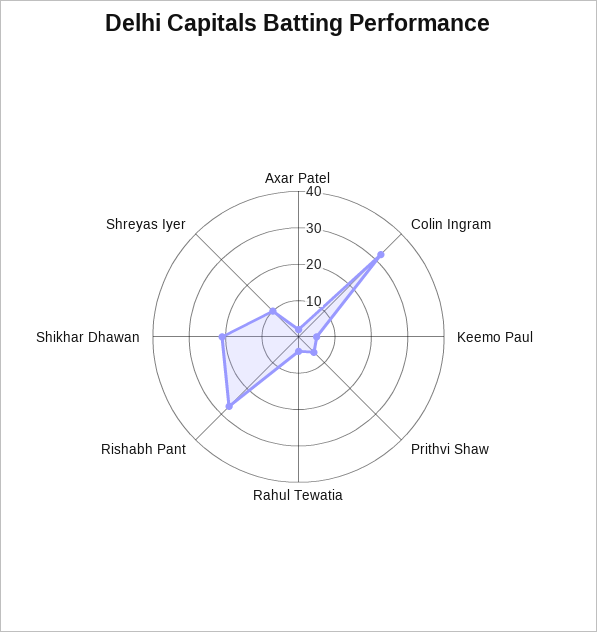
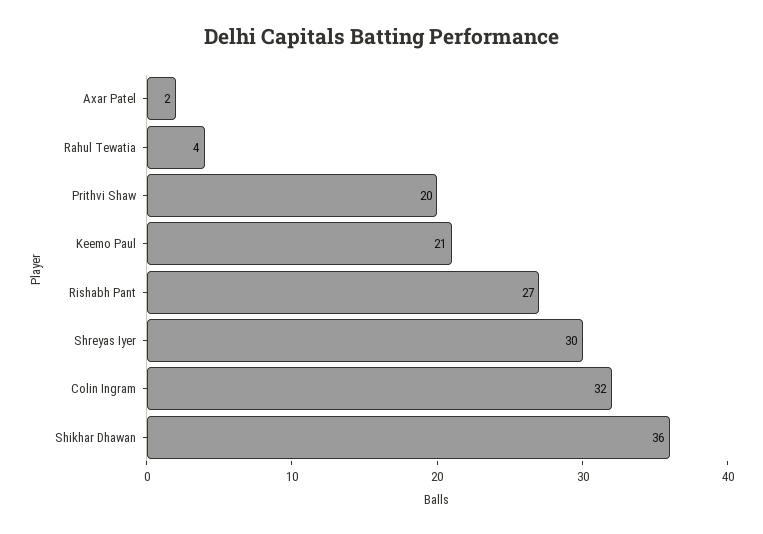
Keemo Paul: 5 -> 21
Prithvi Shaw: 5 -> 20
Shikhar Dhawan: 20 -> 36
Shreyas Iyer: 10 -> 30

